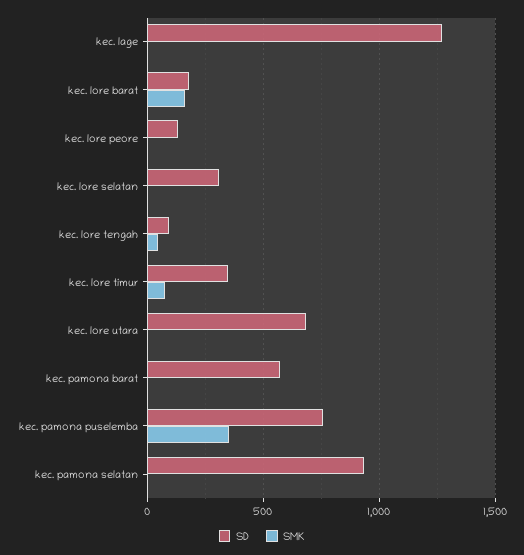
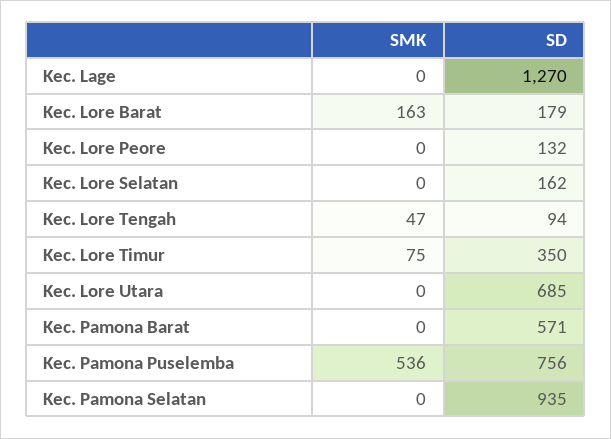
SD, kec. lore selatan: 300 -> 162
SMK, kec. pamona puselemba: 350 -> 536

